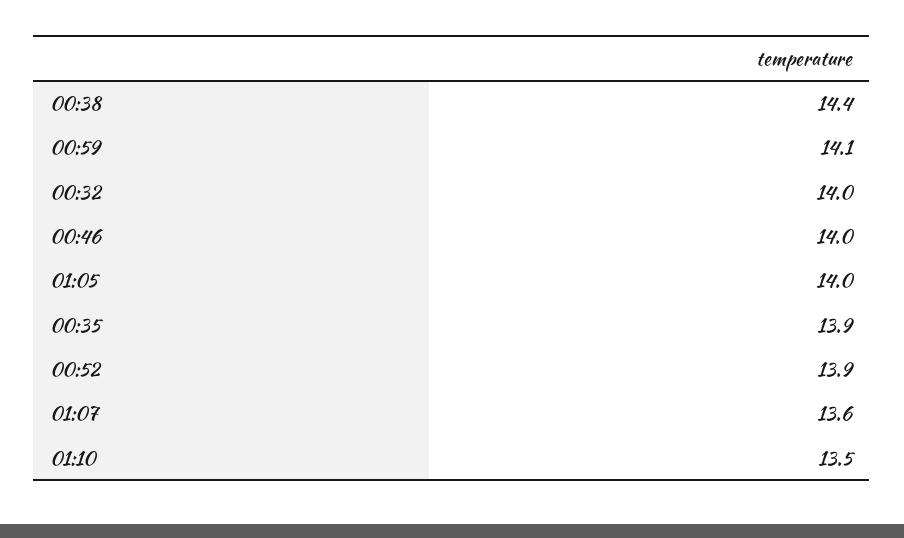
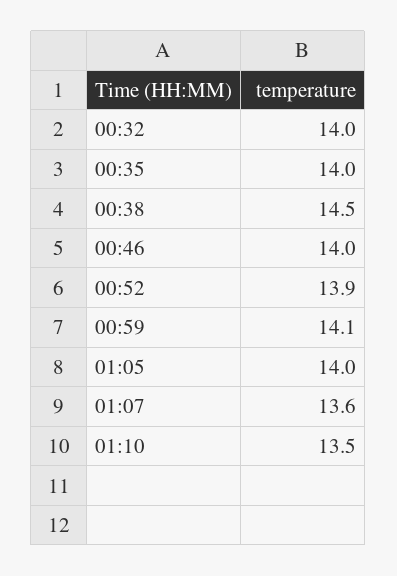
00:38: 14.4 -> 14.5
00:35: 13.9 -> 14

